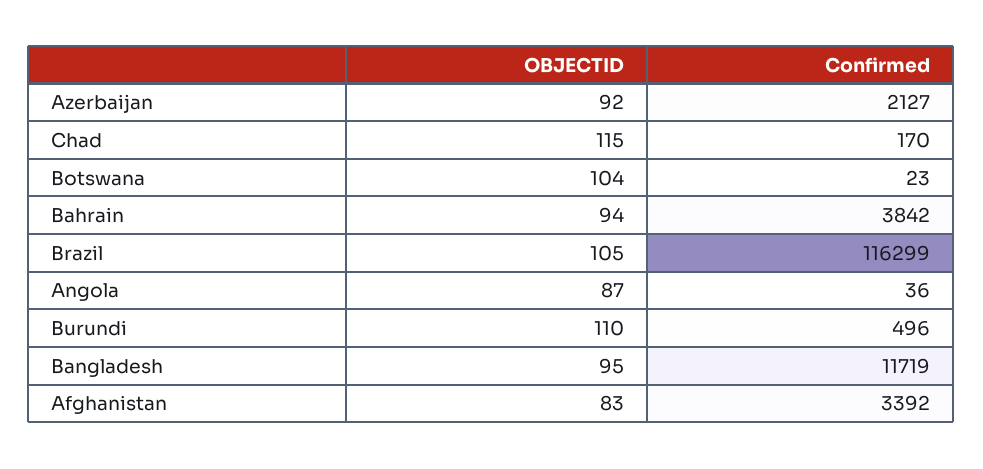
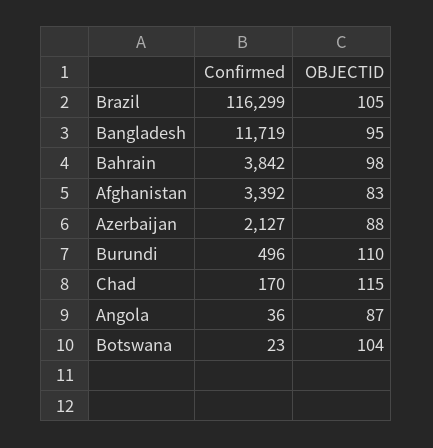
OBJECTID, Azerbaijan: 92 -> 88
OBJECTID, Bahrain: 94 -> 98

